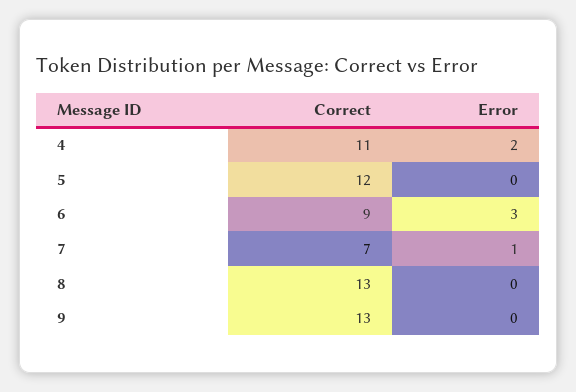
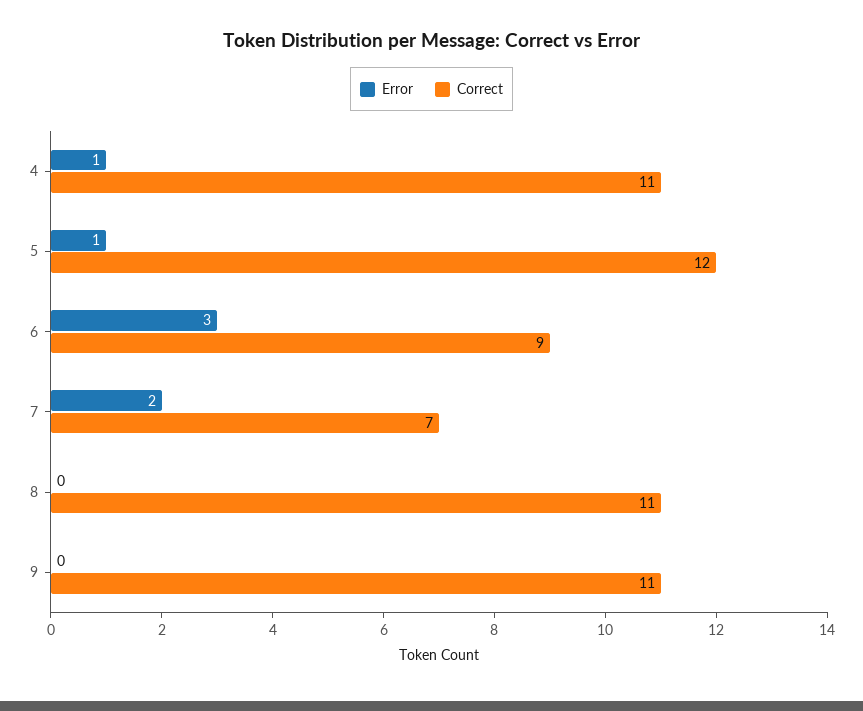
Error, 4: 2 -> 1
Error, 5: 0 -> 1
Error, 7: 1 -> 2
Correct, 8: 13 -> 11
Correct, 9: 13 -> 11

